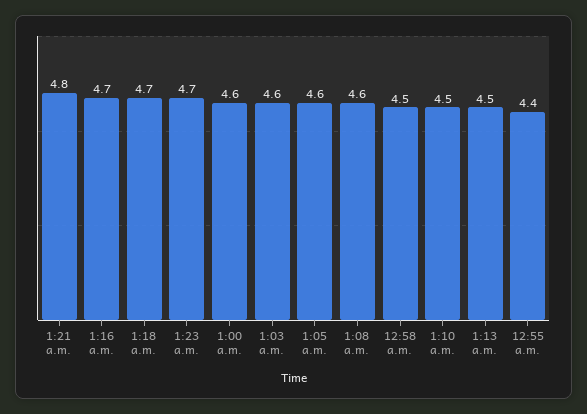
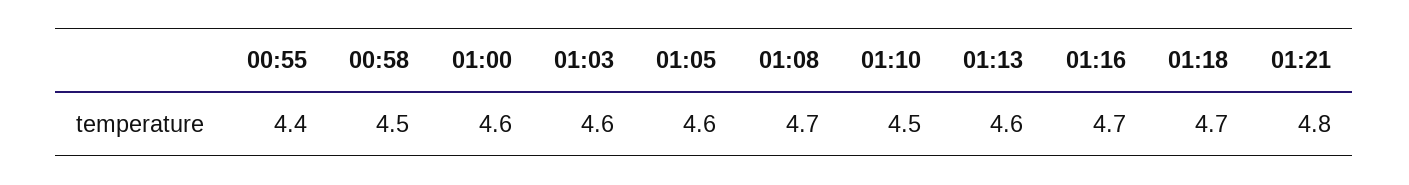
1:23 a.m.: 4.7 -> none
1:08 a.m.: 4.6 -> 4.7
1:13 a.m.: 4.5 -> 4.6

